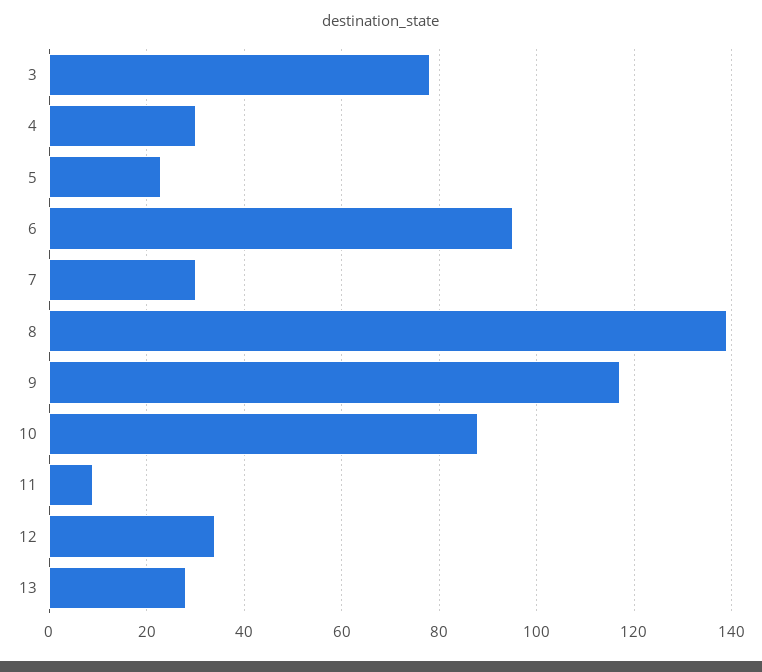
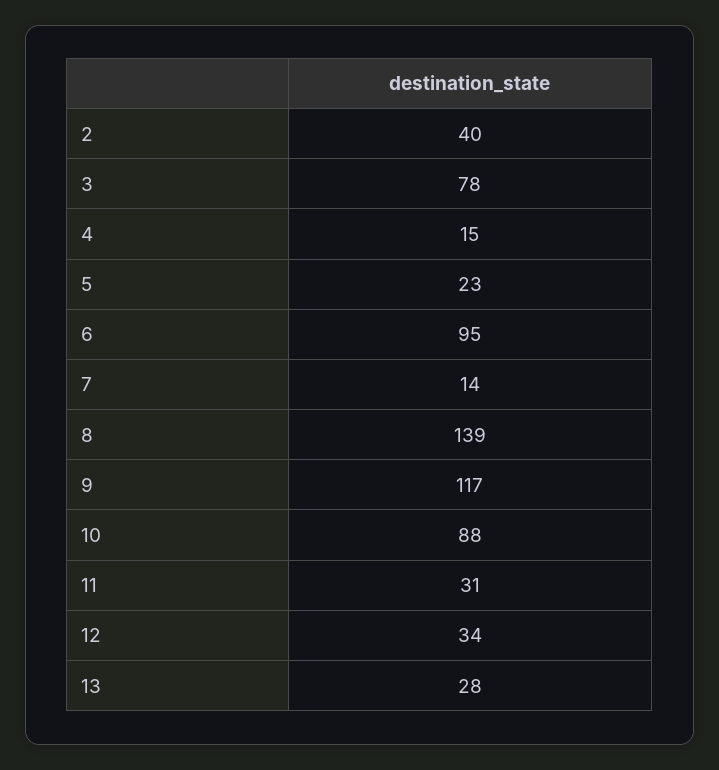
4: 30 -> 15
7: 30 -> 14
11: 10 -> 31
2: none -> 40

